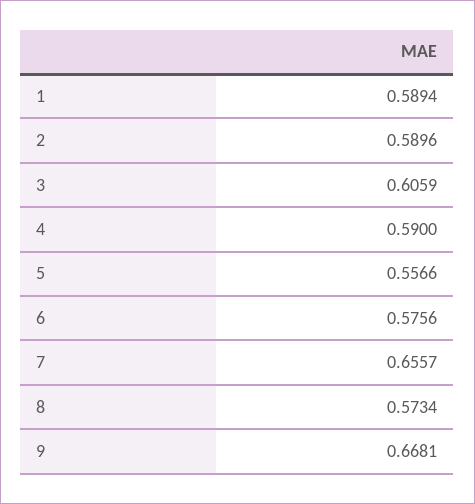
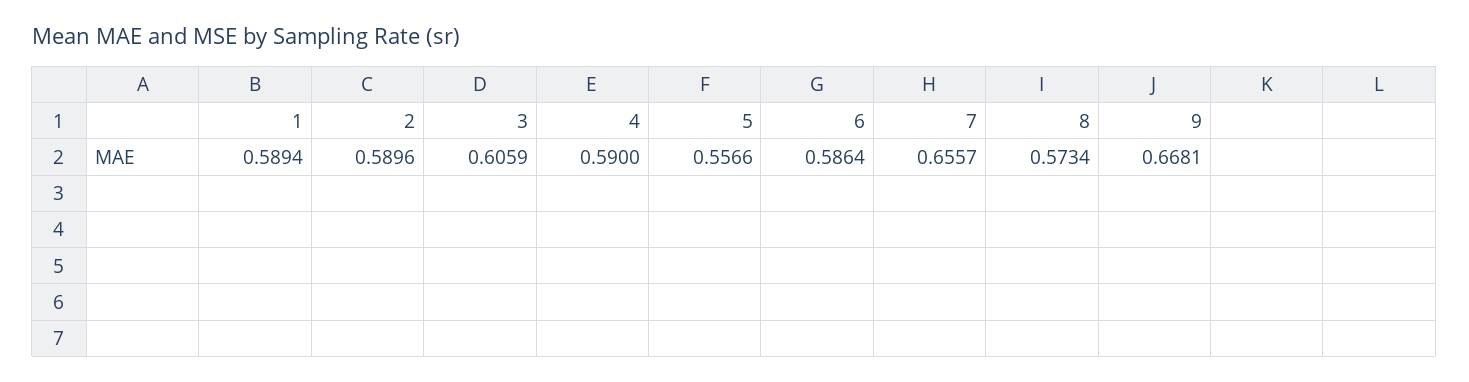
6: 0.5756 -> 0.5864

